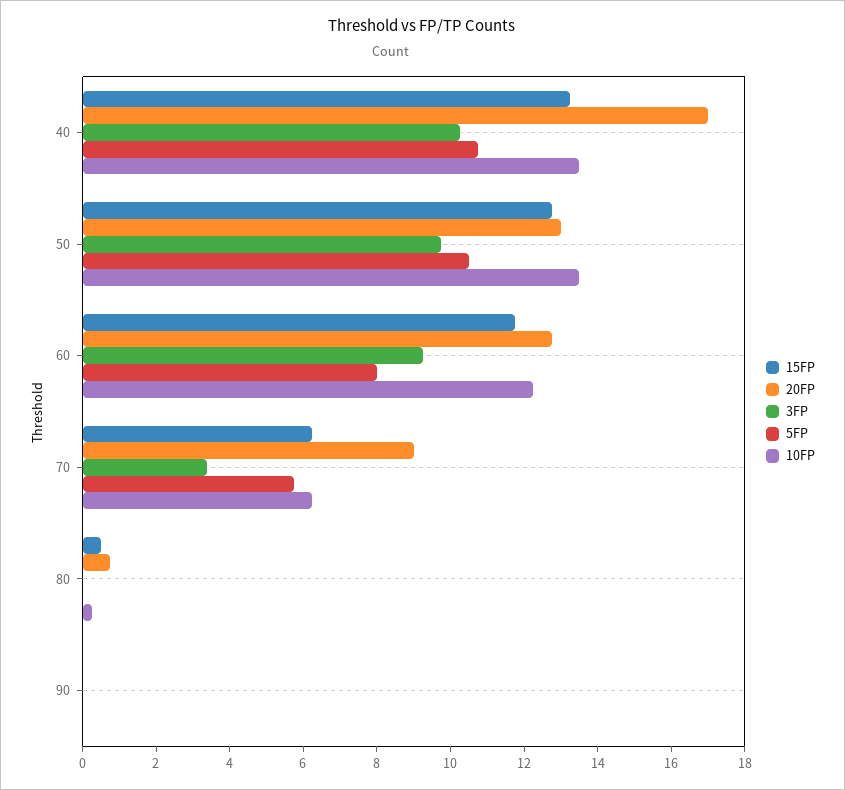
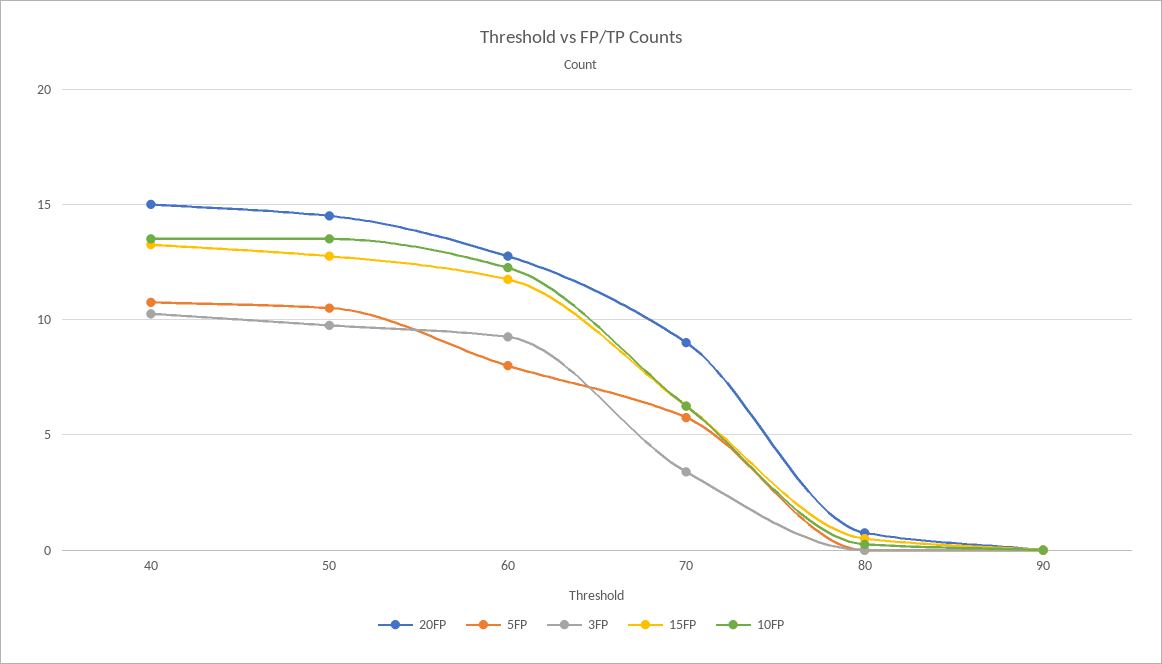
20FP, 40: 17 -> 15
20FP, 50: 13 -> 14.5

